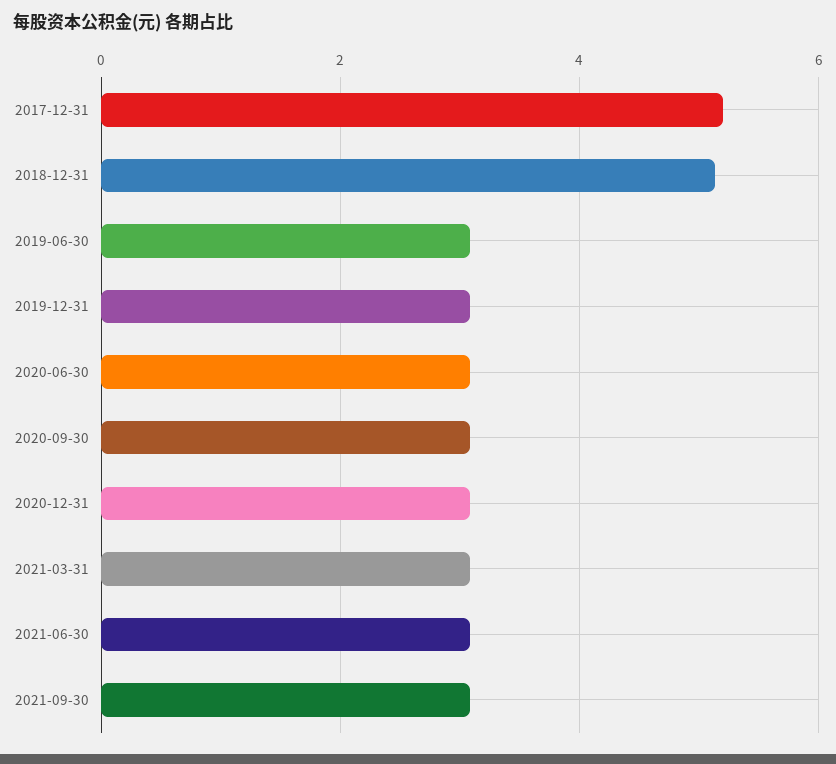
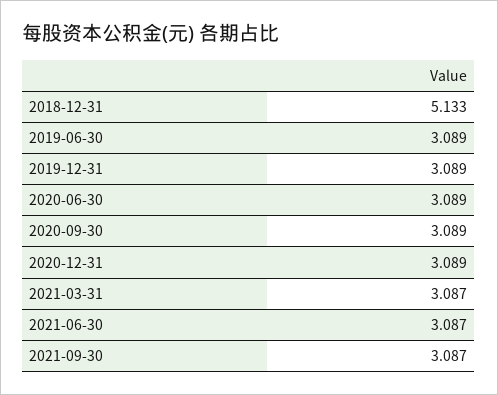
2017-12-31: 5.2 -> none

